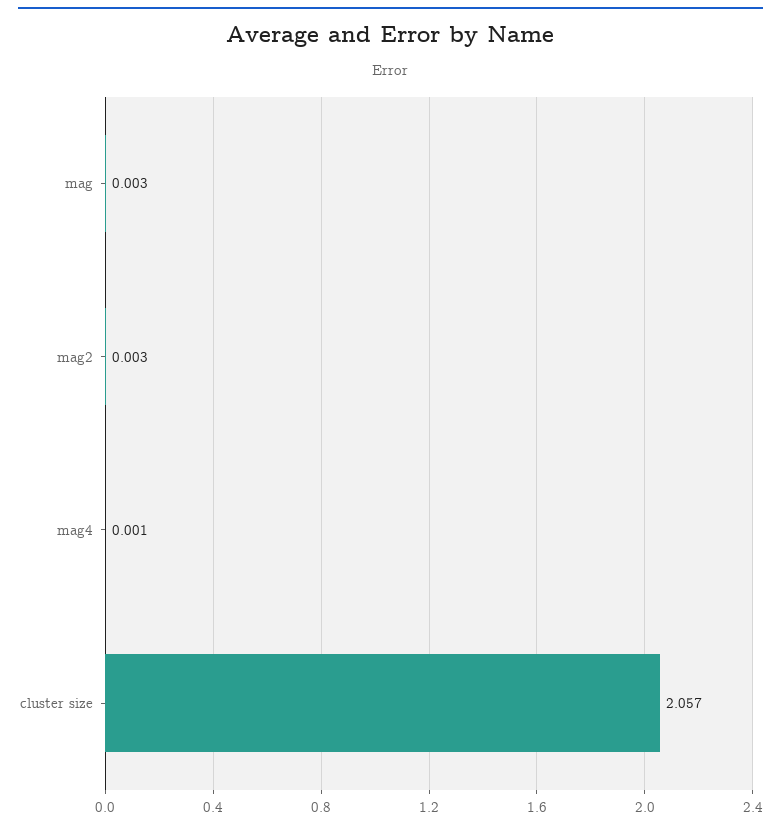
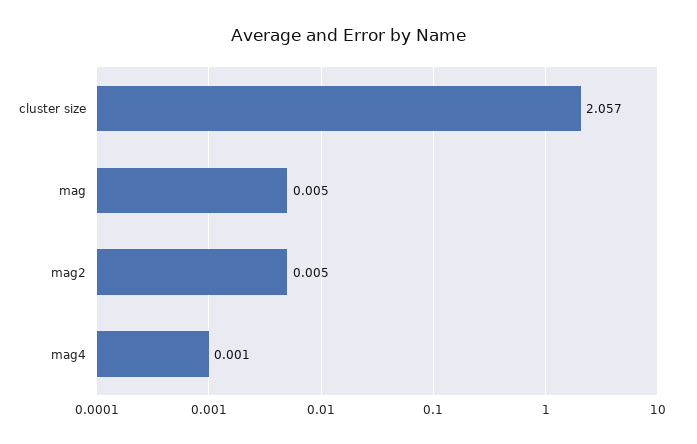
mag: 0.003 -> 0.005
mag2: 0.003 -> 0.005

